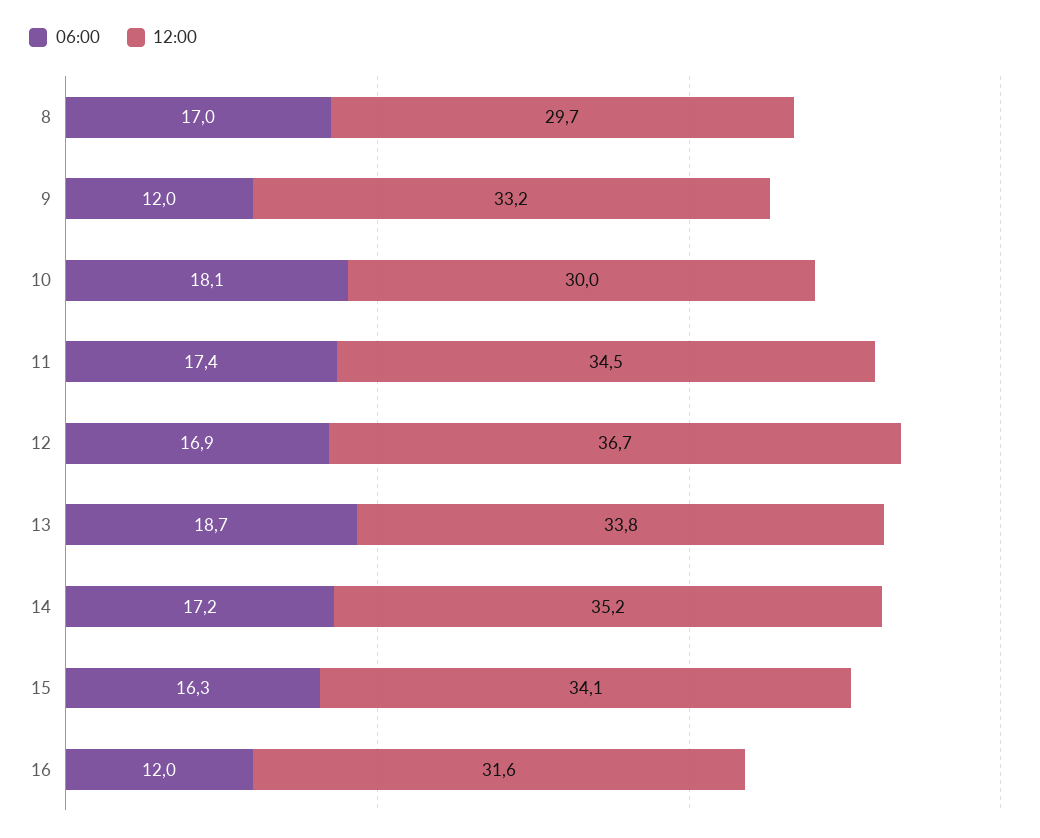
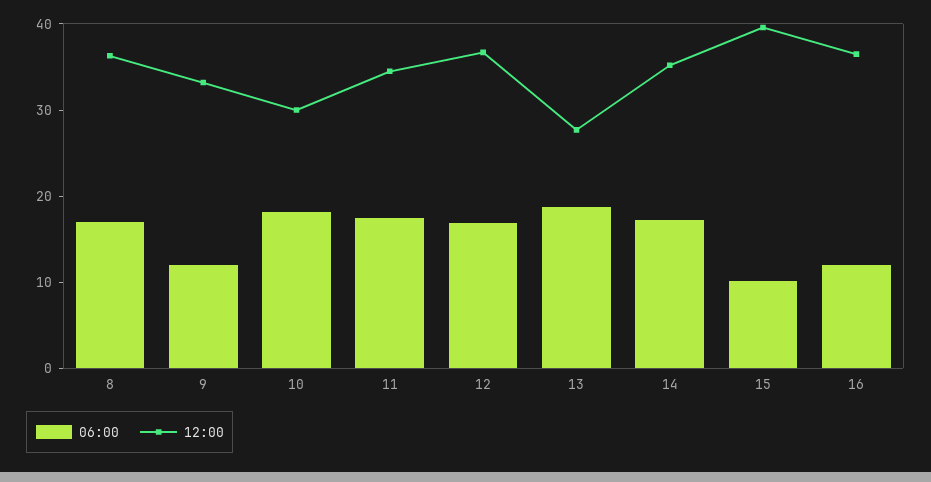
12:00, 8: 29.7 -> 36
12:00, 13: 33.8 -> 28
06:00, 15: 16.3 -> 10
12:00, 15: 34.1 -> 40
12:00, 16: 31.6 -> 36

